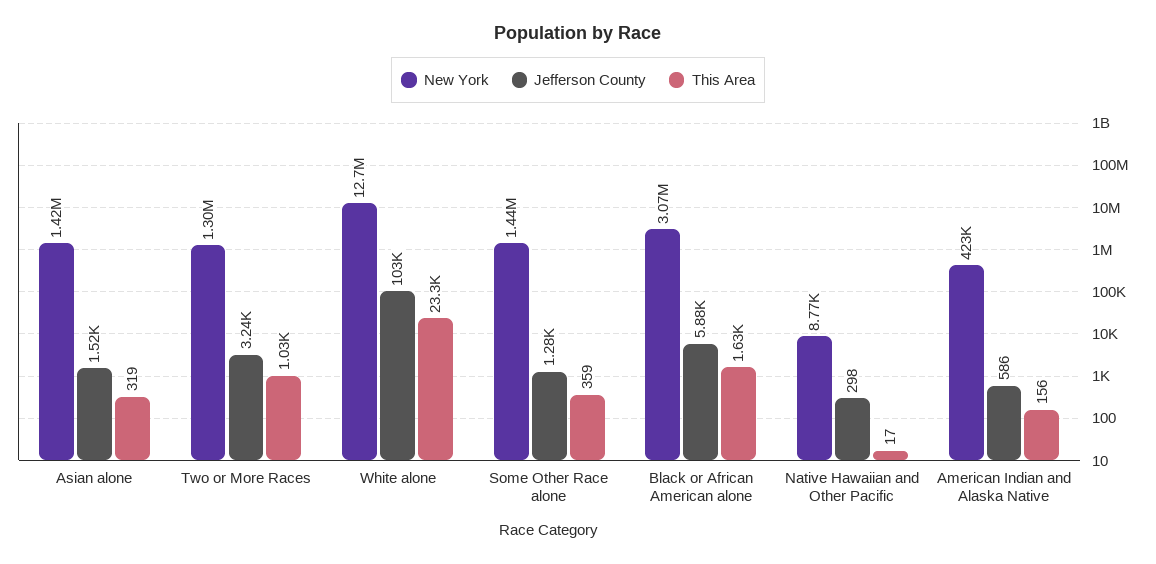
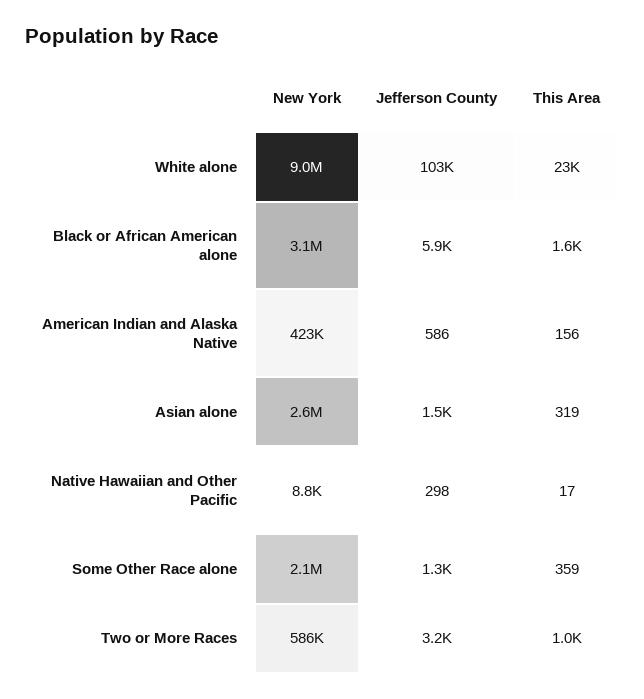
New York, Asian alone: 1420000 -> 2600000
New York, Two or More Races: 1300000 -> 586000
New York, White alone: 12700000 -> 9000000
New York, Some Other Race alone: 1440000 -> 2100000

